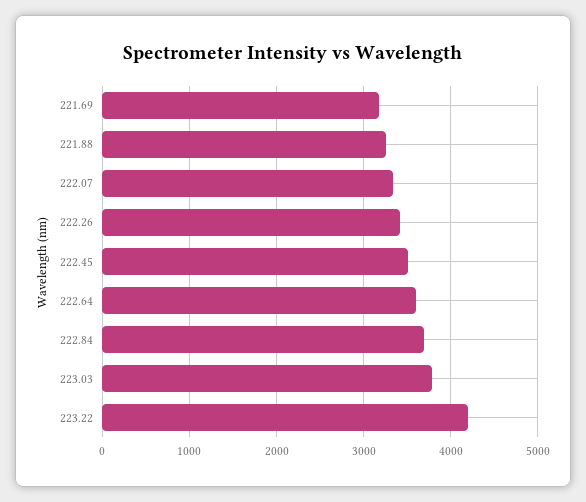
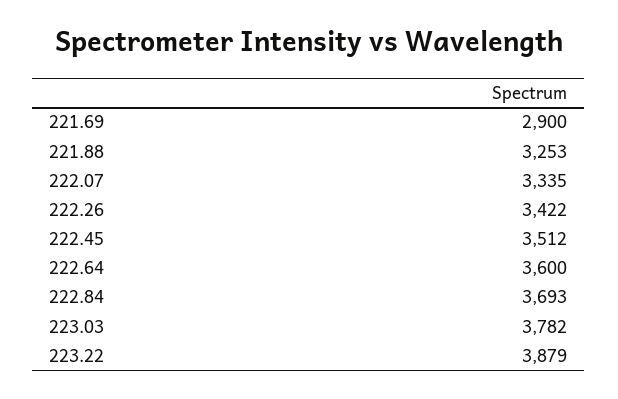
221.69: 3200 -> 2900
223.22: 4200 -> 3879

